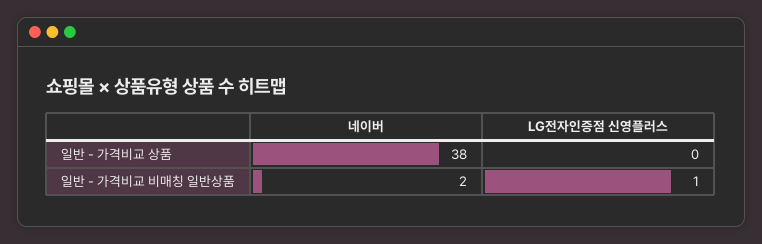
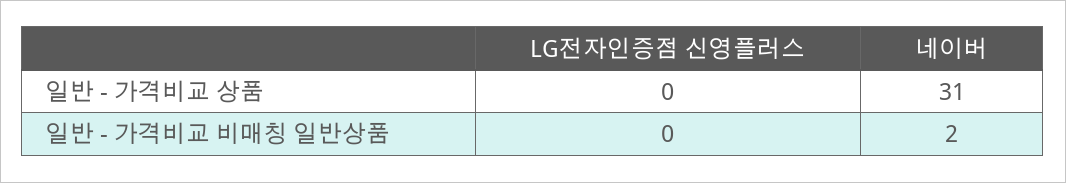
네이버, 일반 - 가격비교 상품: 38 -> 31
LG전자인증점 신영플러스, 일반 - 가격비교 비매칭 일반상품: 1 -> 0

